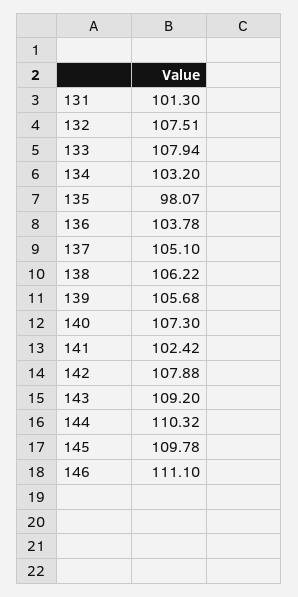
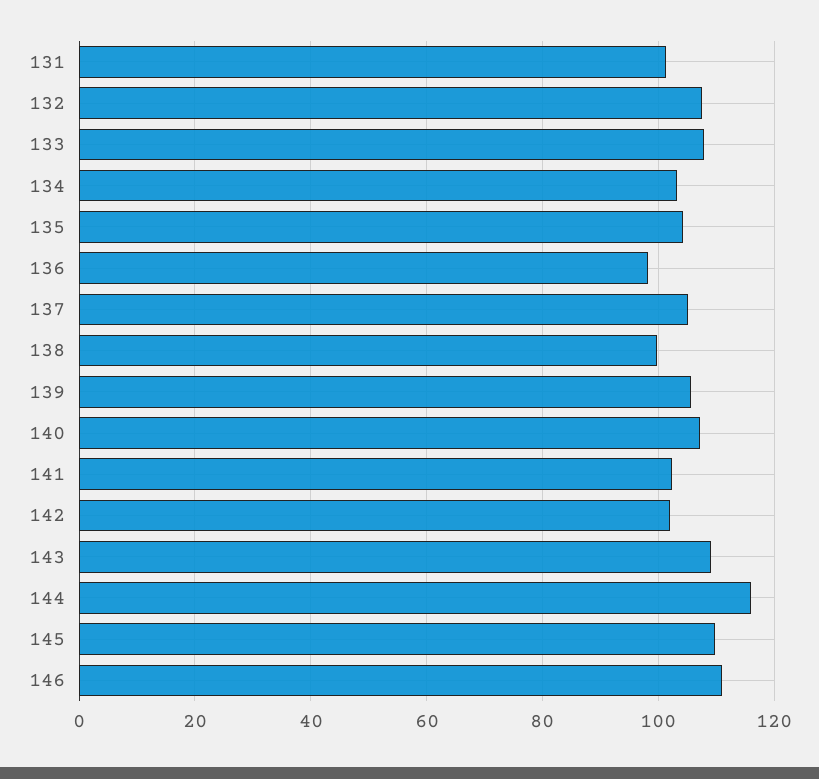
135: 98.07 -> 104
136: 103.78 -> 98
138: 106.22 -> 100
142: 107.88 -> 102
144: 110.32 -> 116

